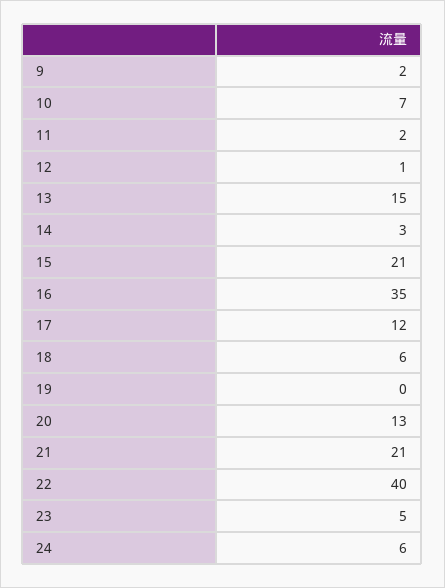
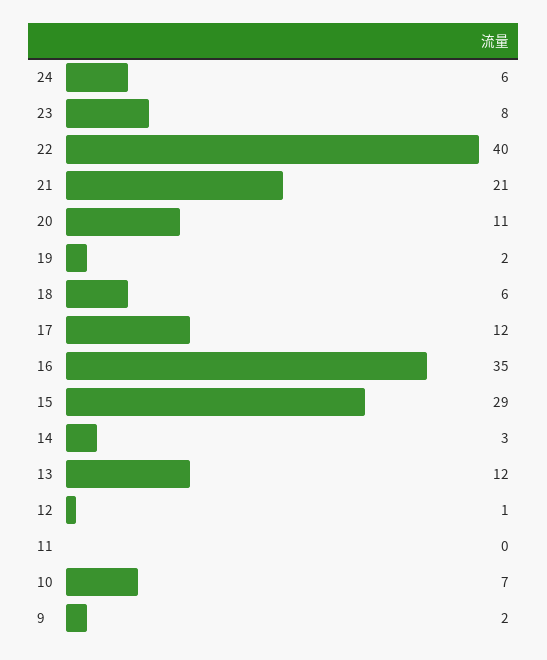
11: 2 -> 0
13: 15 -> 12
15: 21 -> 29
19: 0 -> 2
20: 13 -> 11
23: 5 -> 8

